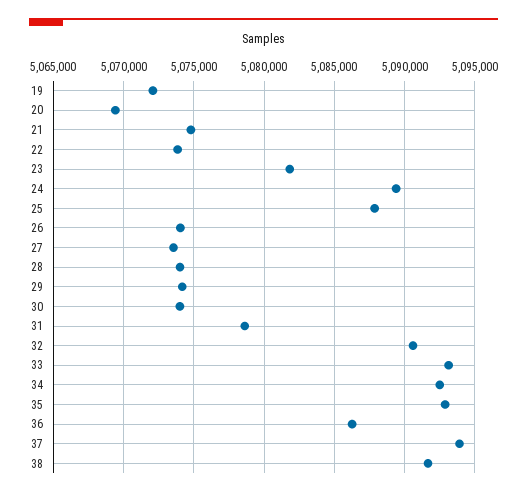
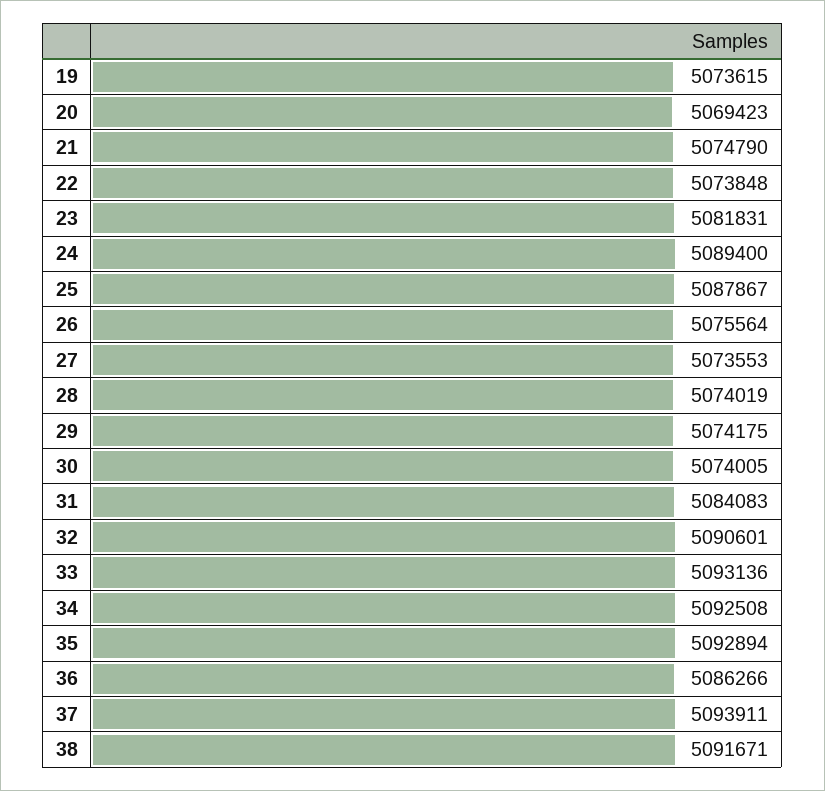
19: 5072000 -> 5073615
26: 5074000 -> 5075564
31: 5078500 -> 5084083

